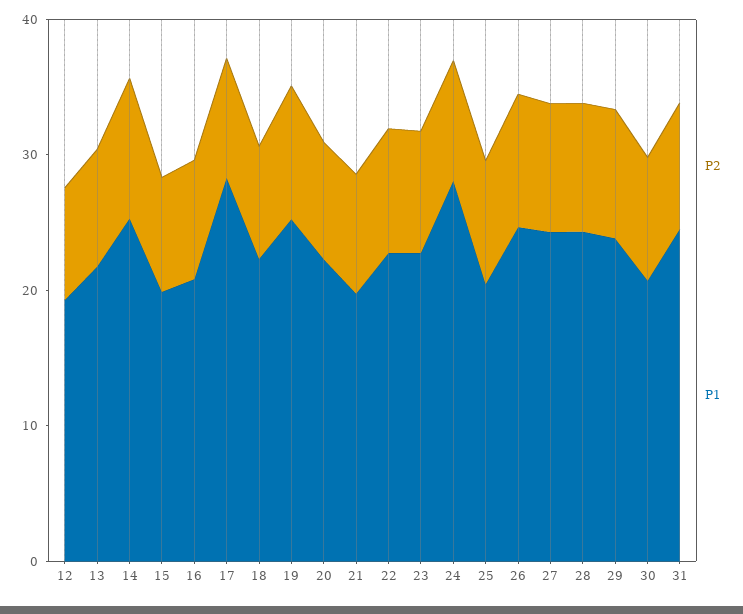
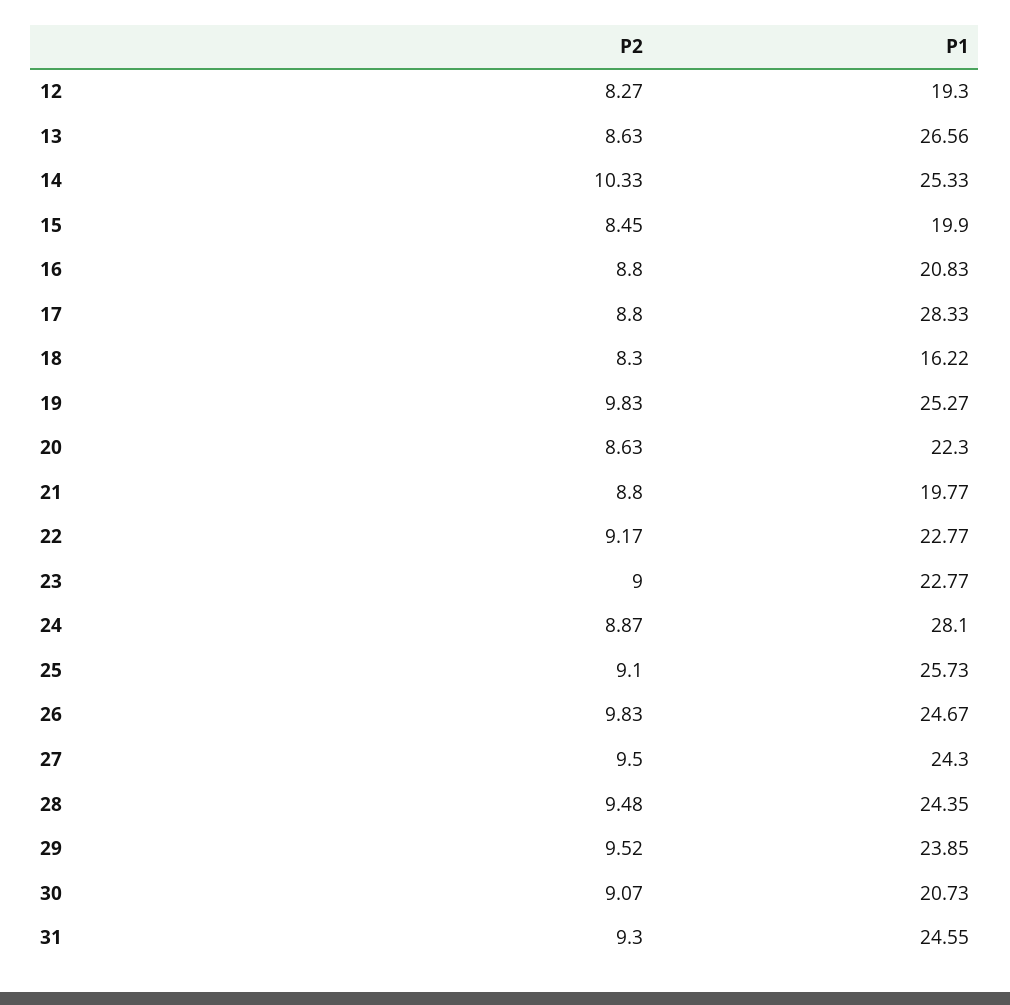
P1, 13: 22 -> 26.56
P1, 18: 22 -> 16.22
P1, 25: 20 -> 25.73

